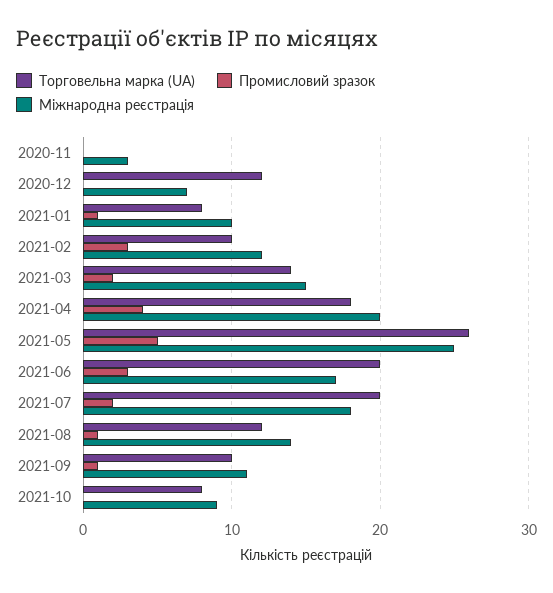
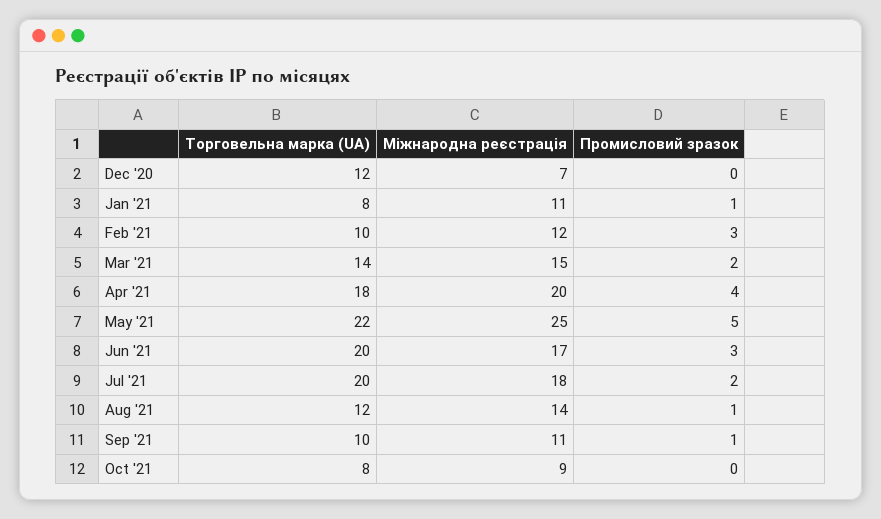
Торговельна марка (UA), 2020-11: 0 -> none
Промисловий зразок, 2020-11: 0 -> none
Міжнародна реєстрація, 2020-11: 3 -> none
Міжнародна реєстрація, 2021-01: 10 -> 11
Торговельна марка (UA), 2021-05: 26 -> 22

